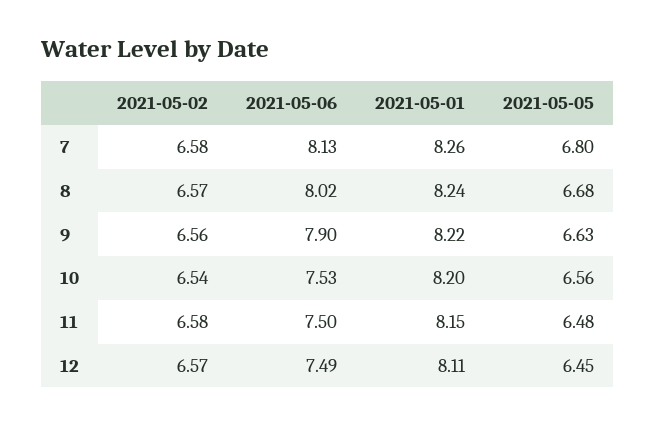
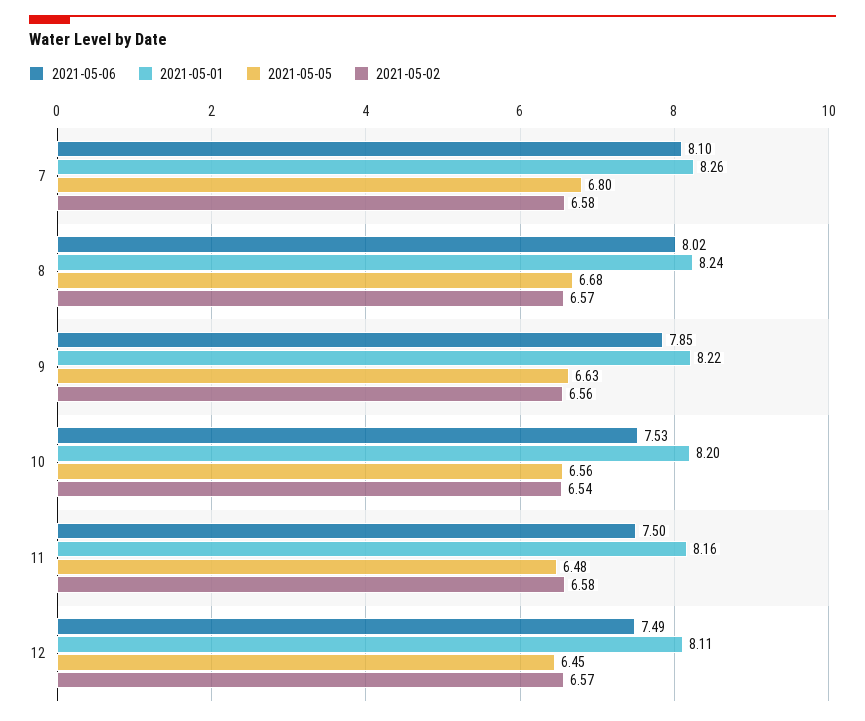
2021-05-06, 7: 8.13 -> 8.1
2021-05-06, 9: 7.9 -> 7.85
2021-05-01, 11: 8.15 -> 8.16

